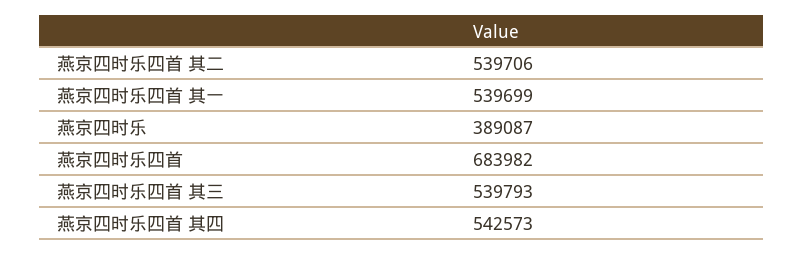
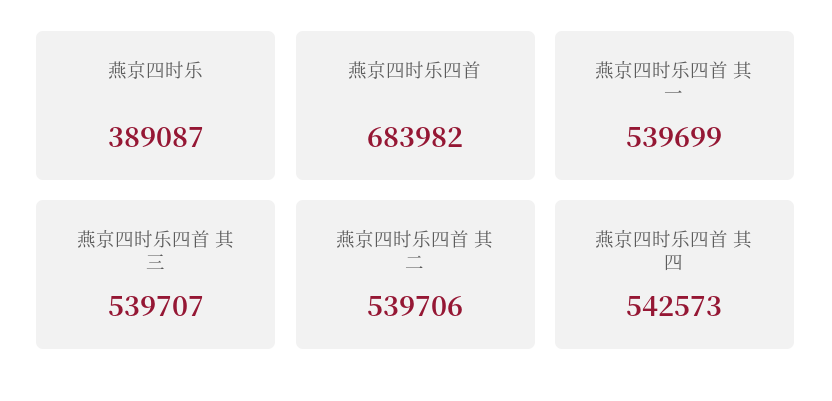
燕京四时乐四首 其三: 539793 -> 539707

